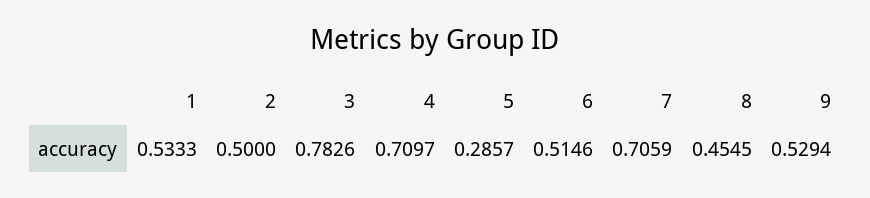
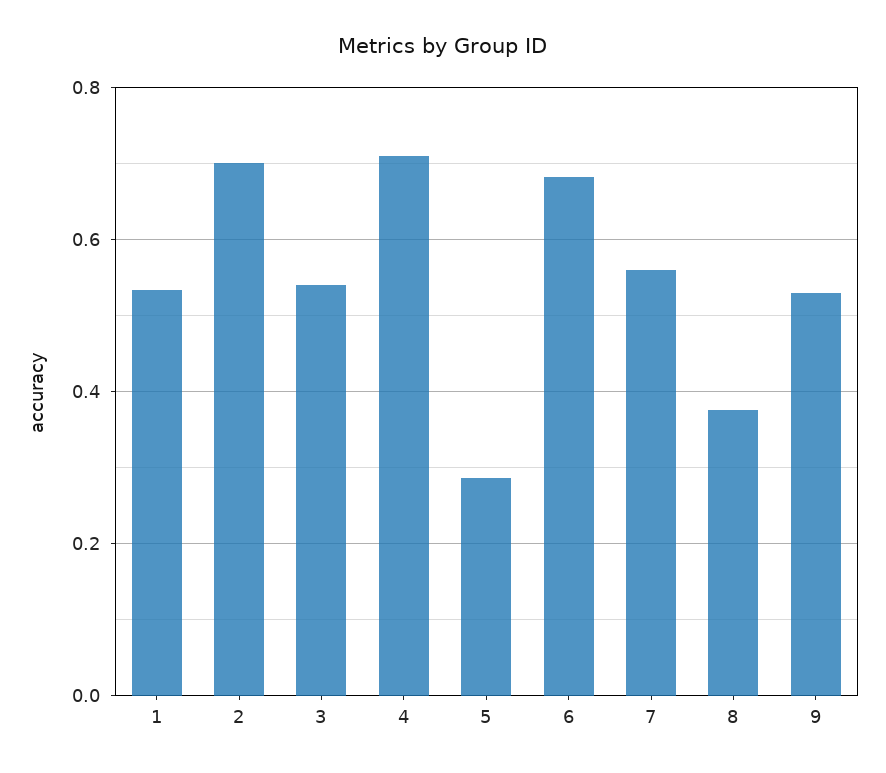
2: 0.5 -> 0.7
3: 0.7826 -> 0.54
6: 0.5146 -> 0.68
7: 0.7059 -> 0.56
8: 0.4545 -> 0.38

